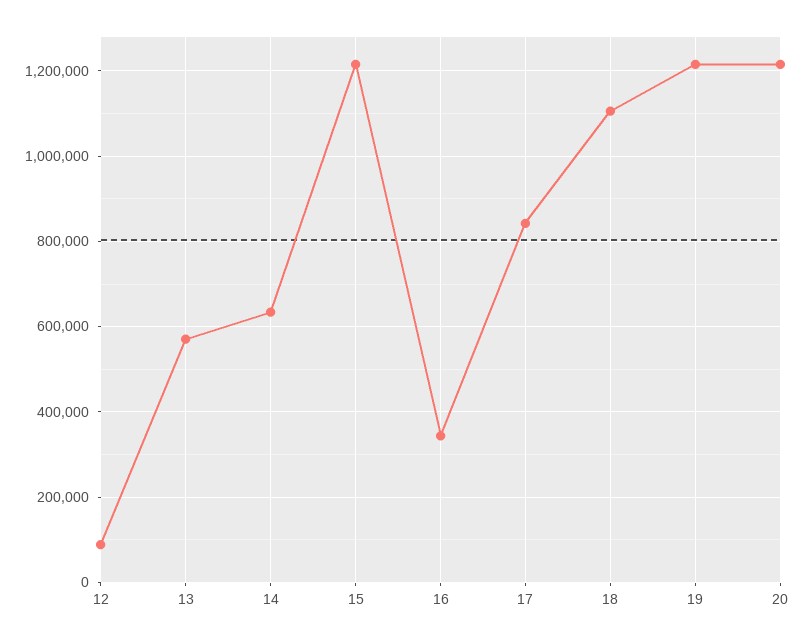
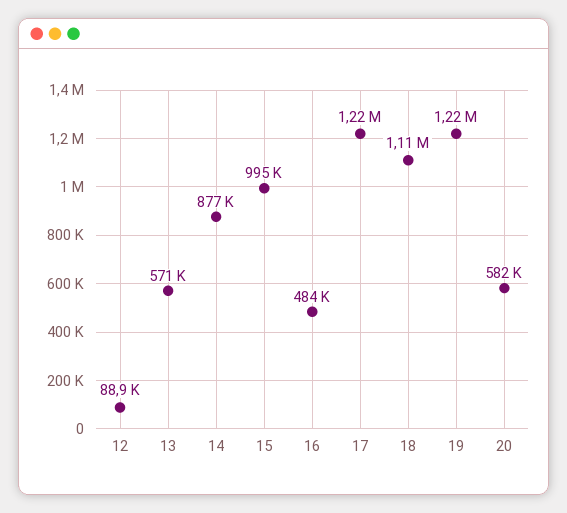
14: 640000 -> 877000
15: 1220000 -> 995000
16: 340000 -> 484000
17: 840000 -> 1220000
20: 1220000 -> 582000

